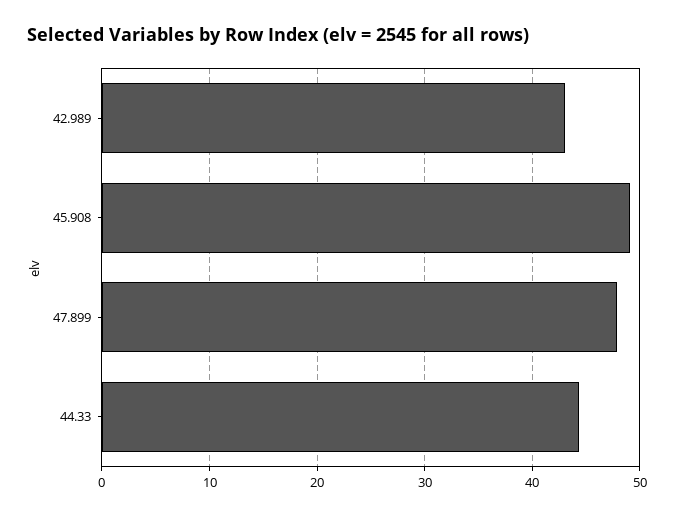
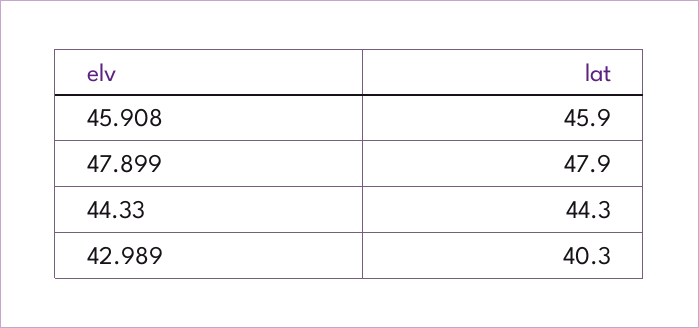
42.989: 43 -> 40.3
45.908: 49 -> 45.9

